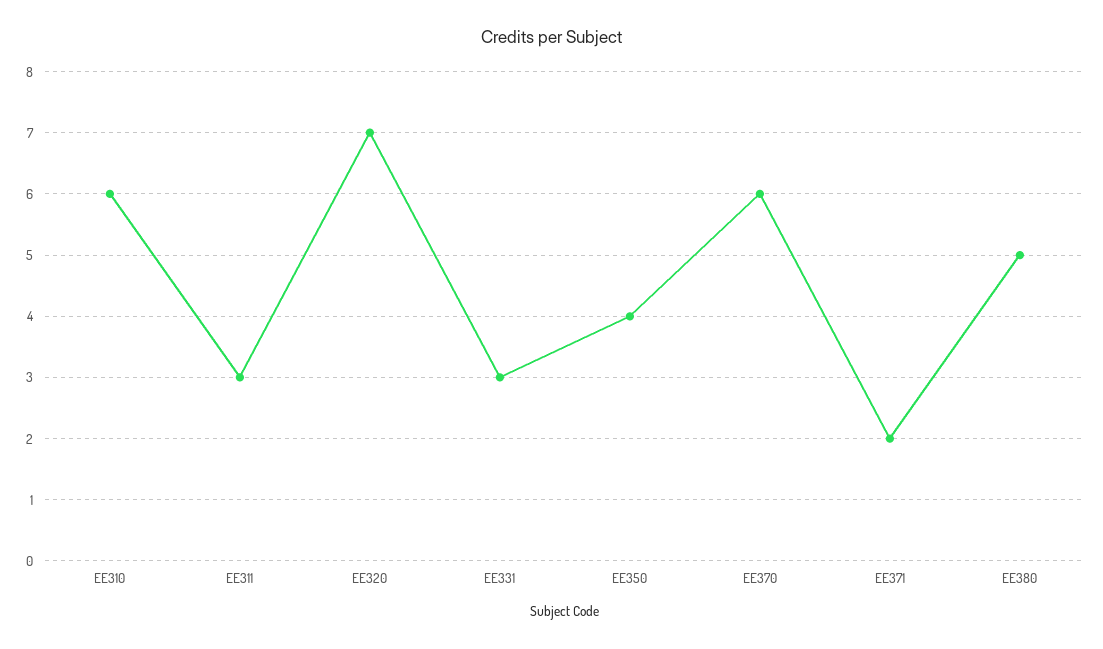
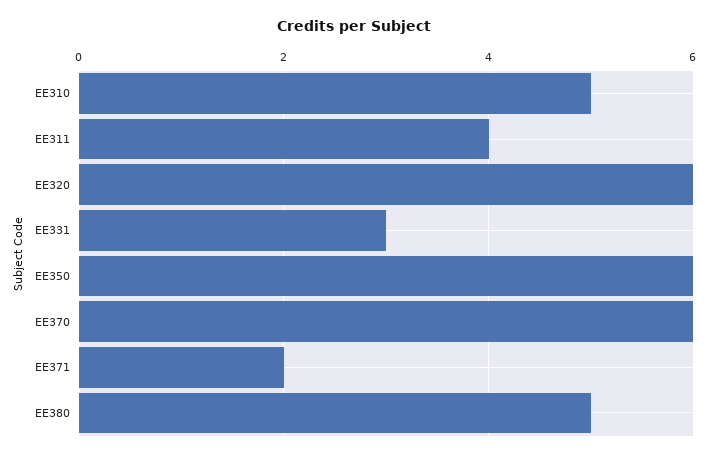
EE310: 6 -> 5
EE311: 3 -> 4
EE320: 7 -> 6
EE350: 4 -> 6

